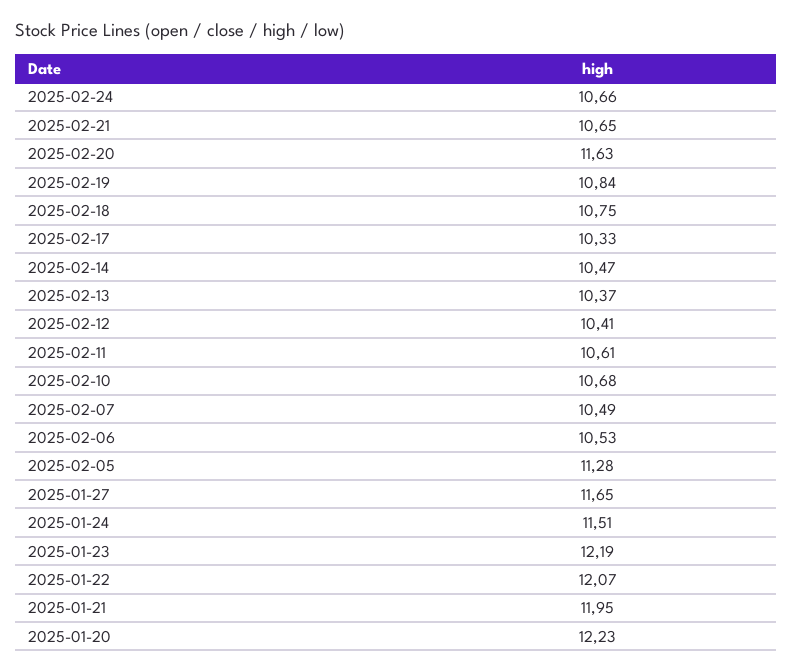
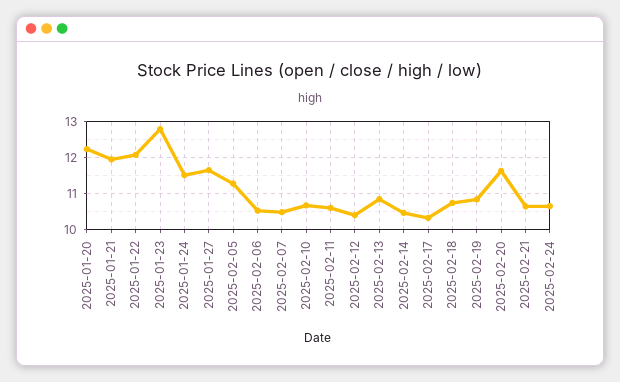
2025-02-13: 10.37 -> 10.8
2025-01-23: 12.19 -> 12.8

